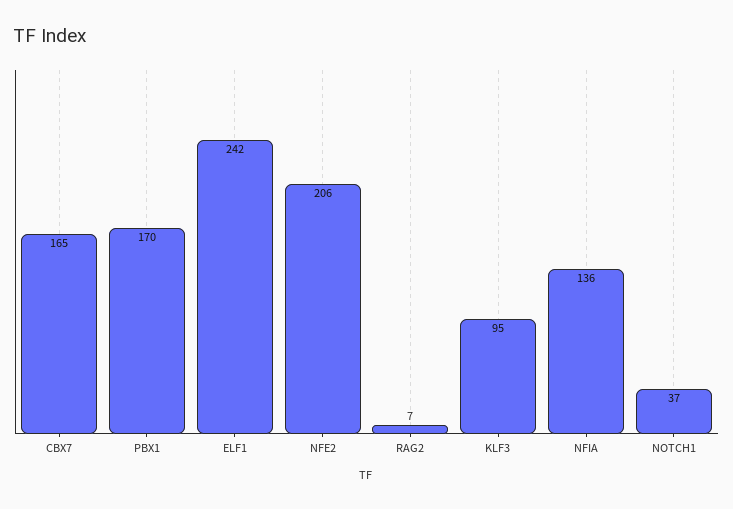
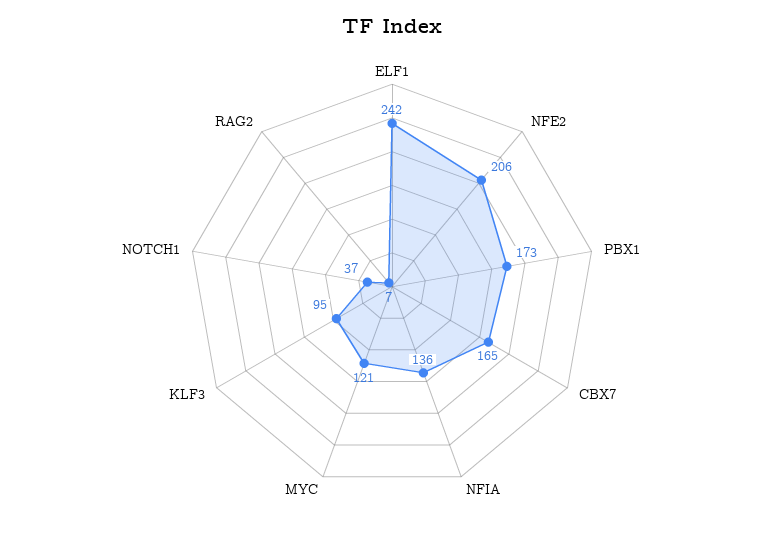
PBX1: 170 -> 173
MYC: none -> 121

